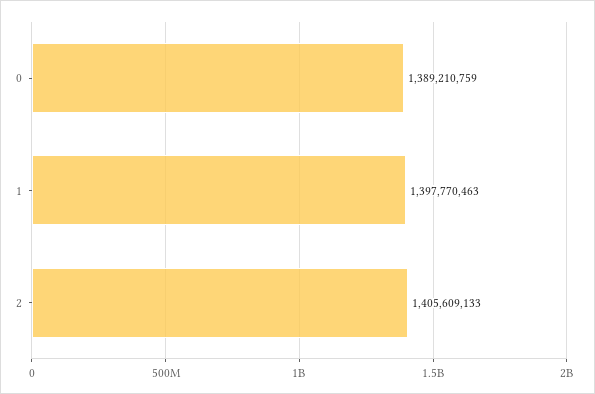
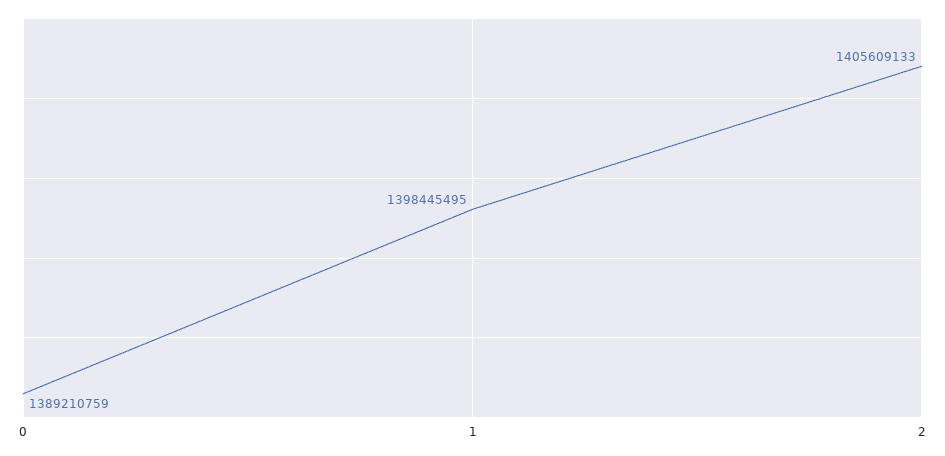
1: 1397770463 -> 1398445495

